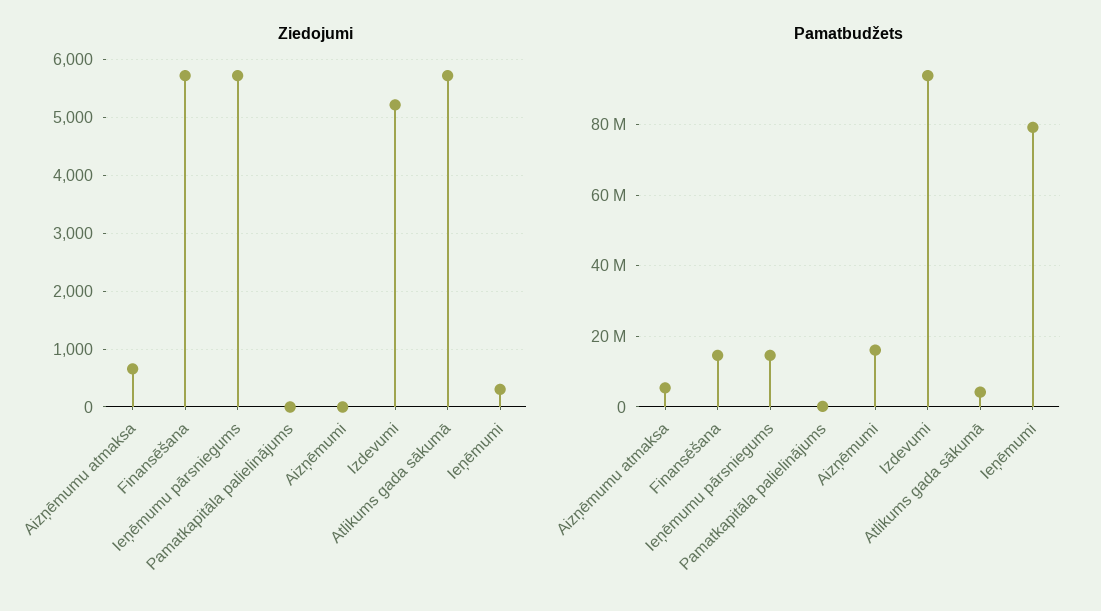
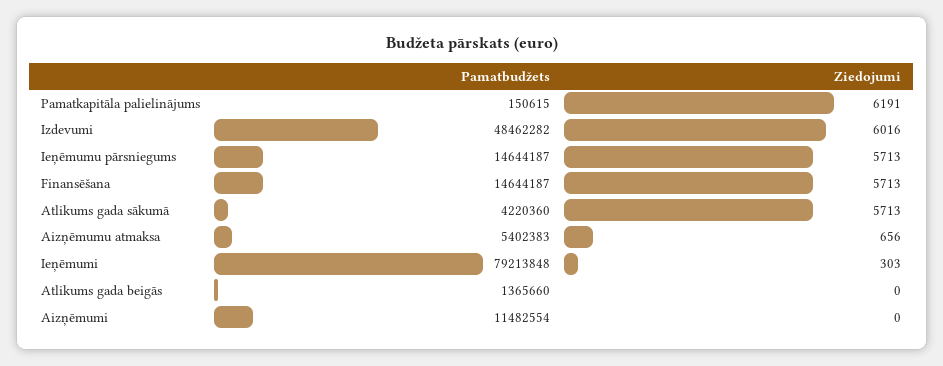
Ziedojumi, Pamatkapitāla palielinājums: 0 -> 6191
Ziedojumi, Izdevumi: 5200 -> 6016
Pamatbudžets, Aizņēmumi: 16000000 -> 11482554
Pamatbudžets, Izdevumi: 94000000 -> 48462282
Pamatbudžets, Atlikums gada beigās: none -> 1365660
Ziedojumi, Atlikums gada beigās: none -> 0

